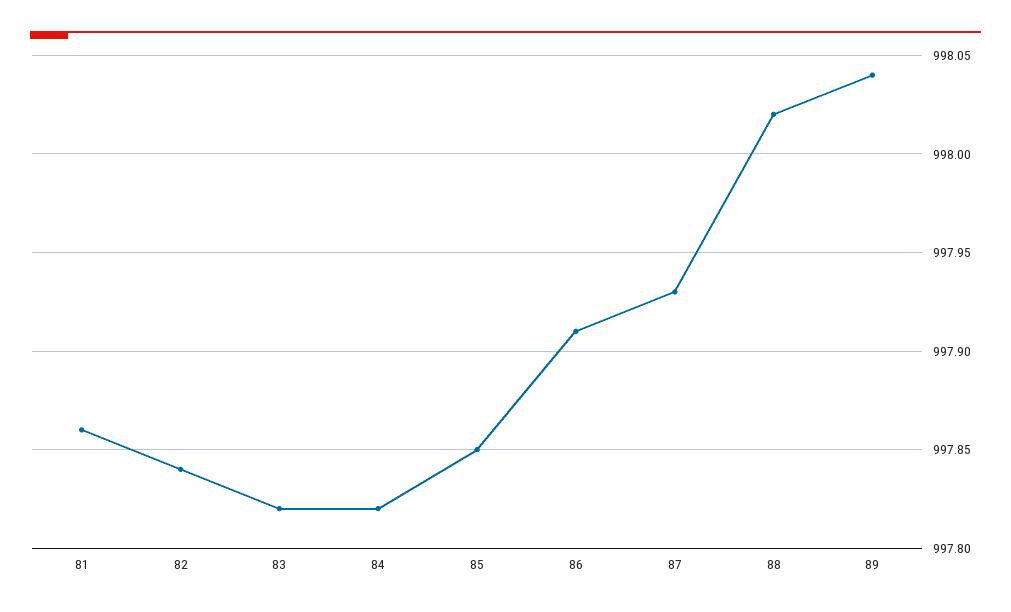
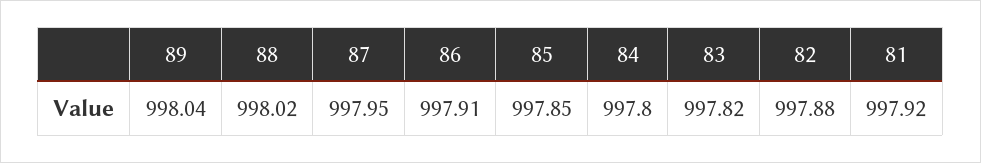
81: 997.86 -> 997.92
82: 997.84 -> 997.88
84: 997.82 -> 997.8
87: 997.93 -> 997.95

